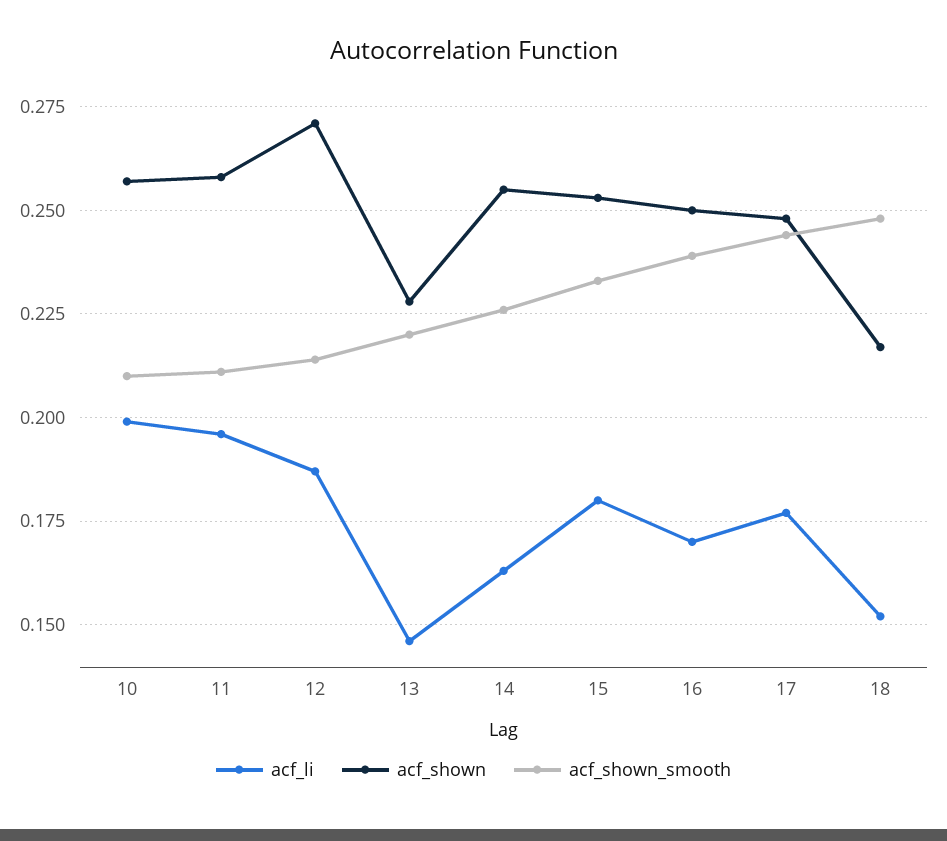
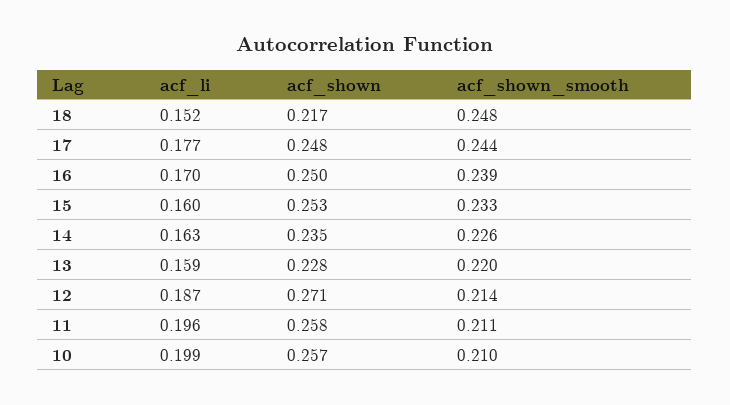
acf_li, 13: 0.145 -> 0.159
acf_shown, 14: 0.255 -> 0.235
acf_li, 15: 0.18 -> 0.16

